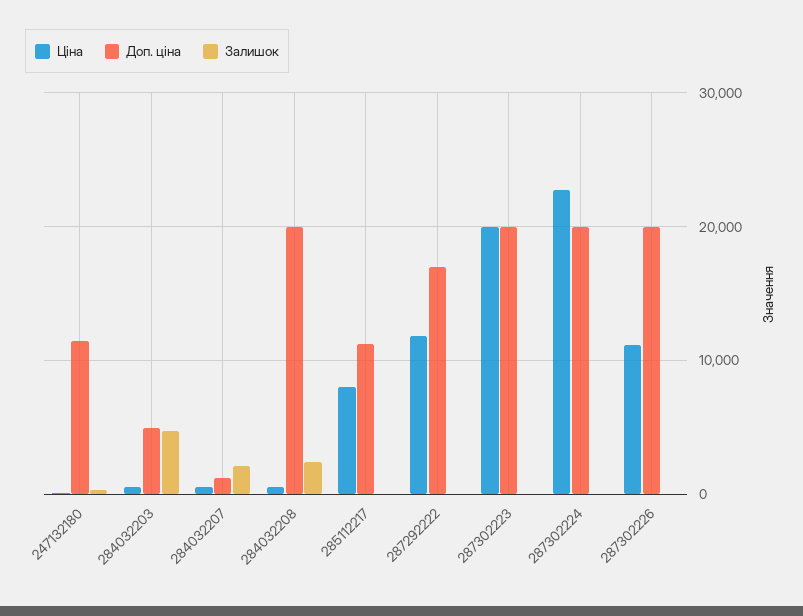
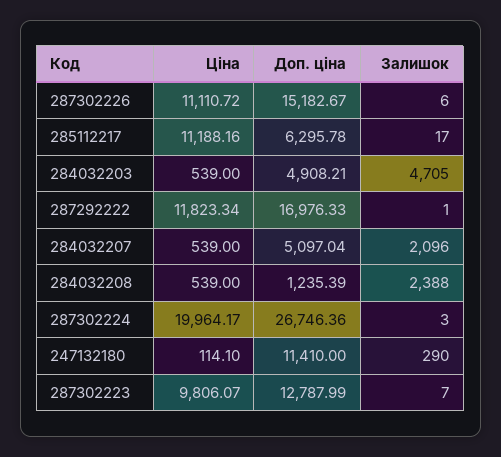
Доп. ціна, 284032207: 1000 -> 5097.04
Доп. ціна, 284032208: 20000 -> 1235.39
Ціна, 285112217: 8000 -> 11188.16
Доп. ціна, 285112217: 11000 -> 6295.78
Ціна, 287302223: 20000 -> 9806.07
Доп. ціна, 287302223: 20000 -> 12787.99
Ціна, 287302224: 23000 -> 19964.17
Доп. ціна, 287302224: 20000 -> 26746.36
Доп. ціна, 287302226: 20000 -> 15182.67

